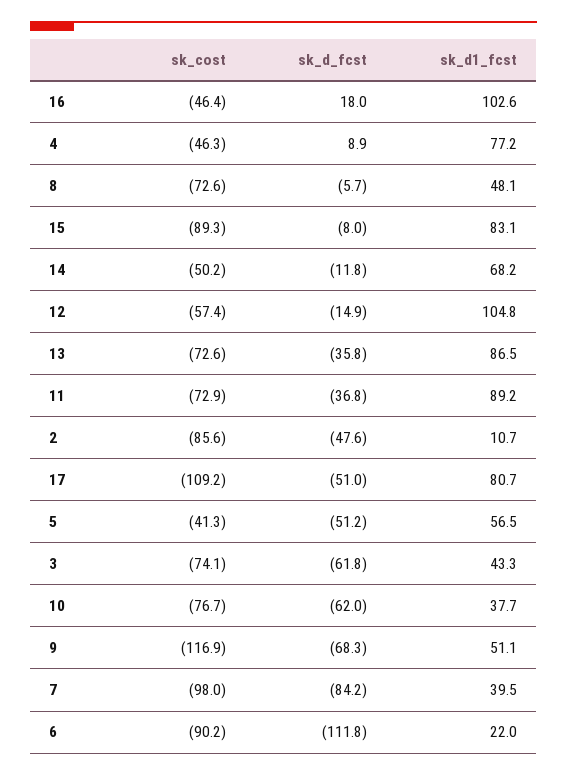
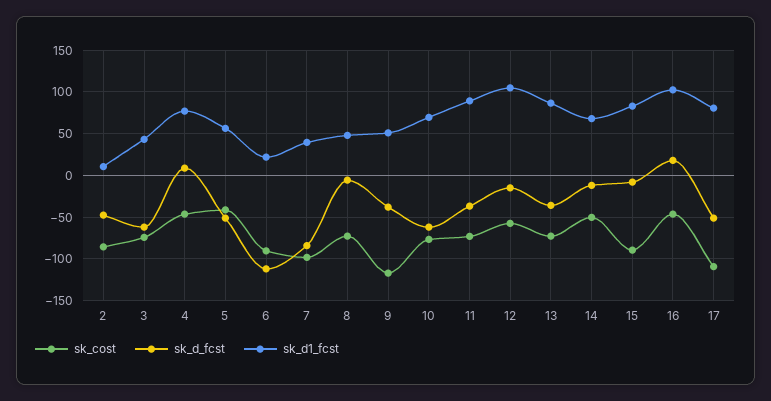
sk_d1_fcst, 10: 37.7 -> 70
sk_d_fcst, 9: -68.3 -> -40

